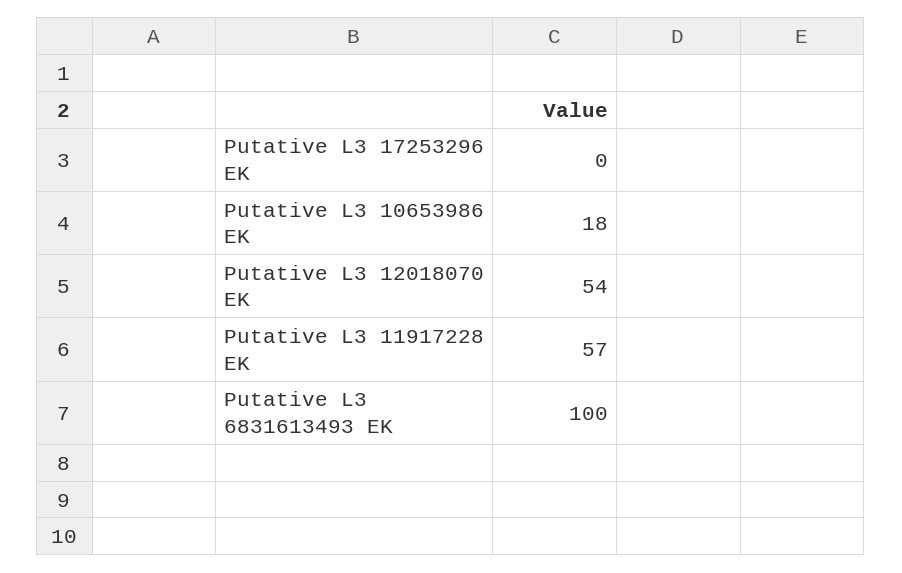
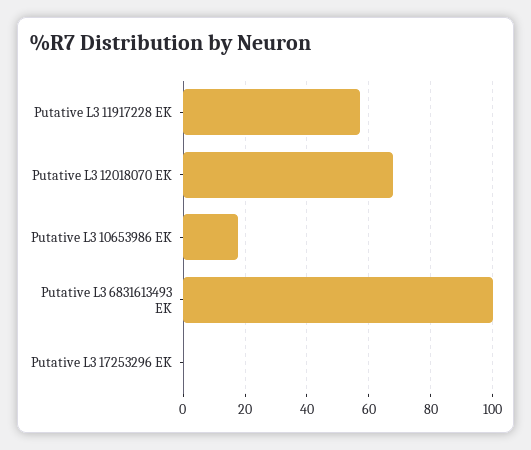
Putative L3 12018070 EK: 54 -> 68

